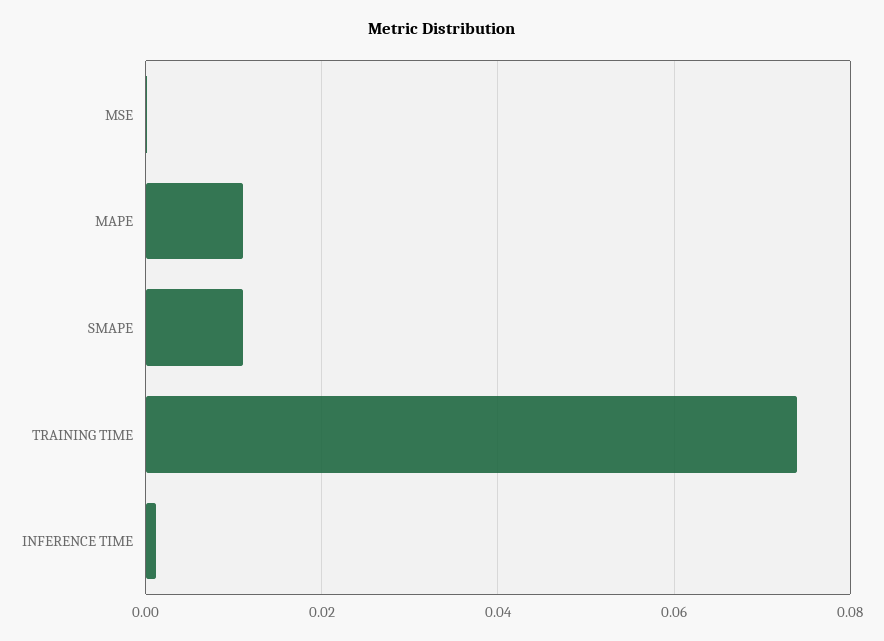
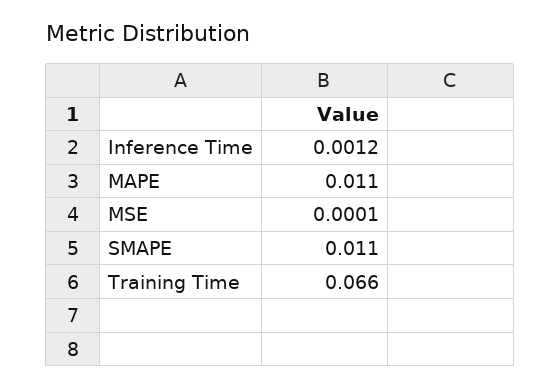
TRAINING TIME: 0.074 -> 0.066

